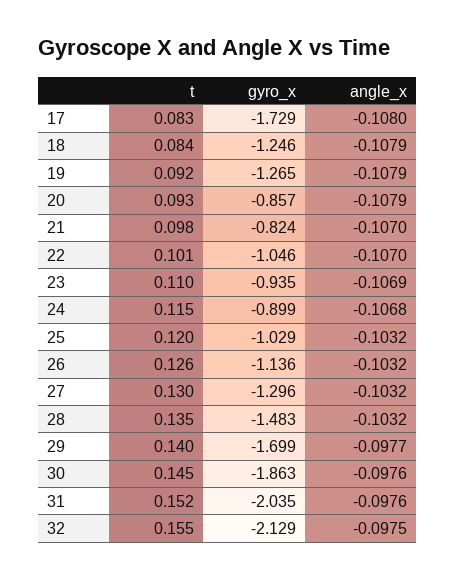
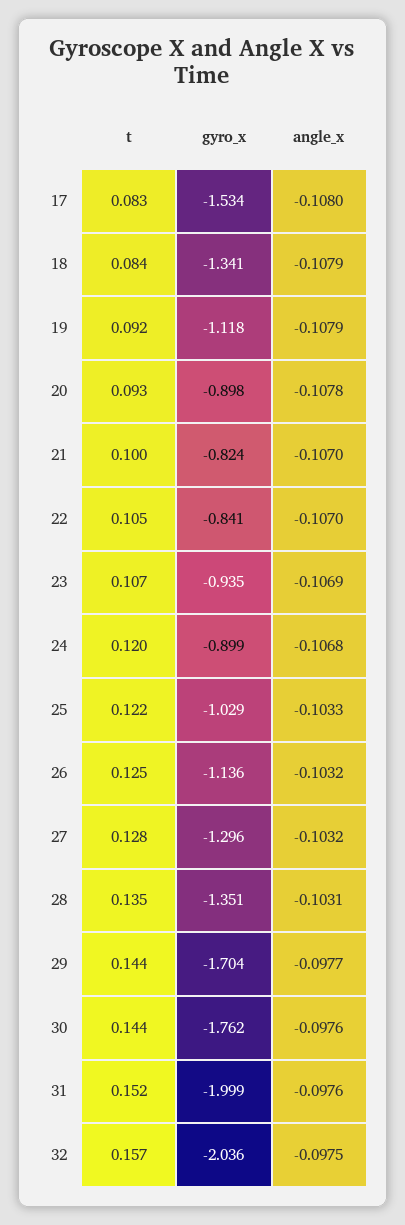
gyro_x, 17: -1.729 -> -1.534
gyro_x, 18: -1.246 -> -1.341
gyro_x, 19: -1.265 -> -1.118
gyro_x, 20: -0.857 -> -0.898
angle_x, 20: -0.1079 -> -0.1078
t, 21: 0.098 -> 0.1
t, 22: 0.101 -> 0.105
gyro_x, 22: -1.046 -> -0.841
t, 23: 0.11 -> 0.107
t, 24: 0.115 -> 0.12
t, 25: 0.12 -> 0.122
angle_x, 25: -0.1032 -> -0.1033
t, 26: 0.126 -> 0.125
t, 27: 0.13 -> 0.128
gyro_x, 28: -1.483 -> -1.351
angle_x, 28: -0.1032 -> -0.1031
t, 29: 0.14 -> 0.144
gyro_x, 29: -1.699 -> -1.704
t, 30: 0.145 -> 0.144
gyro_x, 30: -1.863 -> -1.762
gyro_x, 31: -2.035 -> -1.999
t, 32: 0.155 -> 0.157
gyro_x, 32: -2.129 -> -2.036

